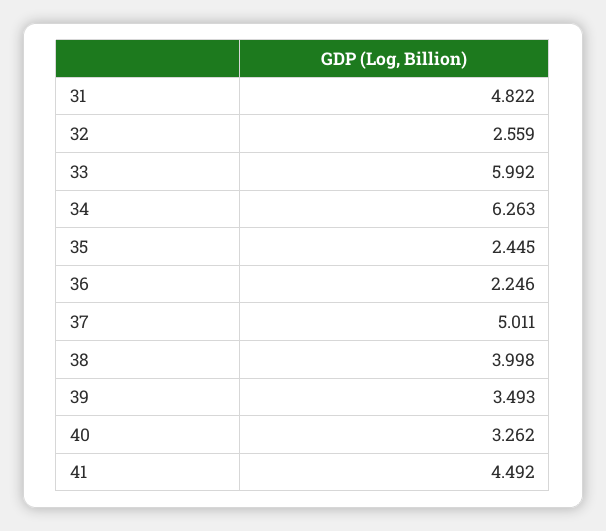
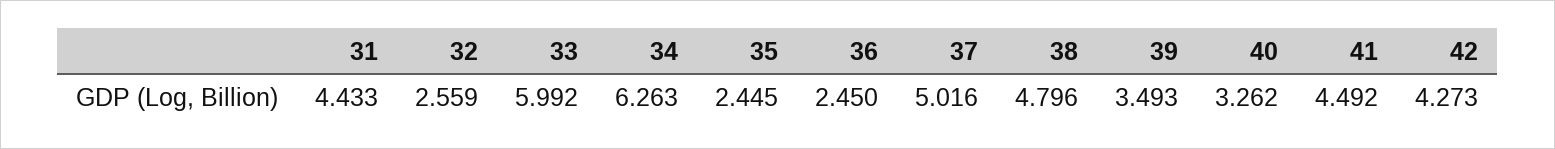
31: 4.822 -> 4.433
36: 2.246 -> 2.45
37: 5.011 -> 5.016
38: 3.998 -> 4.796
42: none -> 4.273

